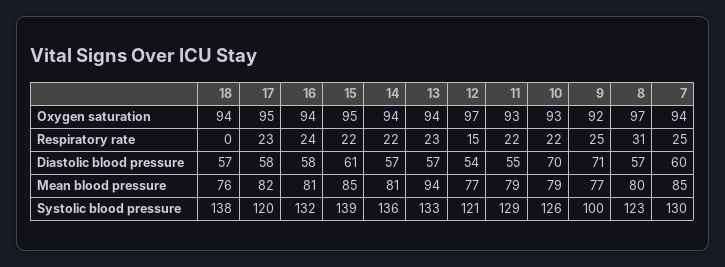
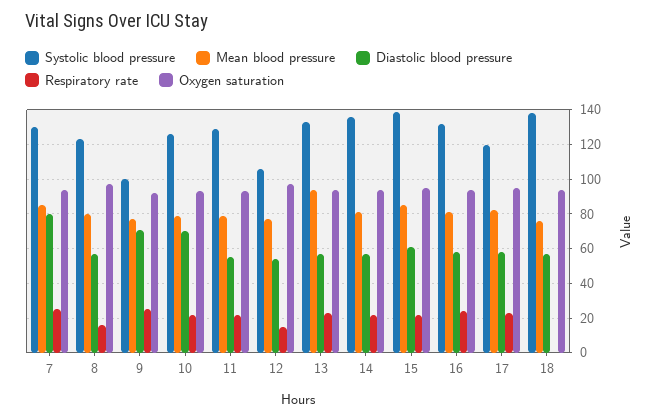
Respiratory rate, 8: 31 -> 15
Diastolic blood pressure, 7: 60 -> 80
Systolic blood pressure, 12: 121 -> 105

